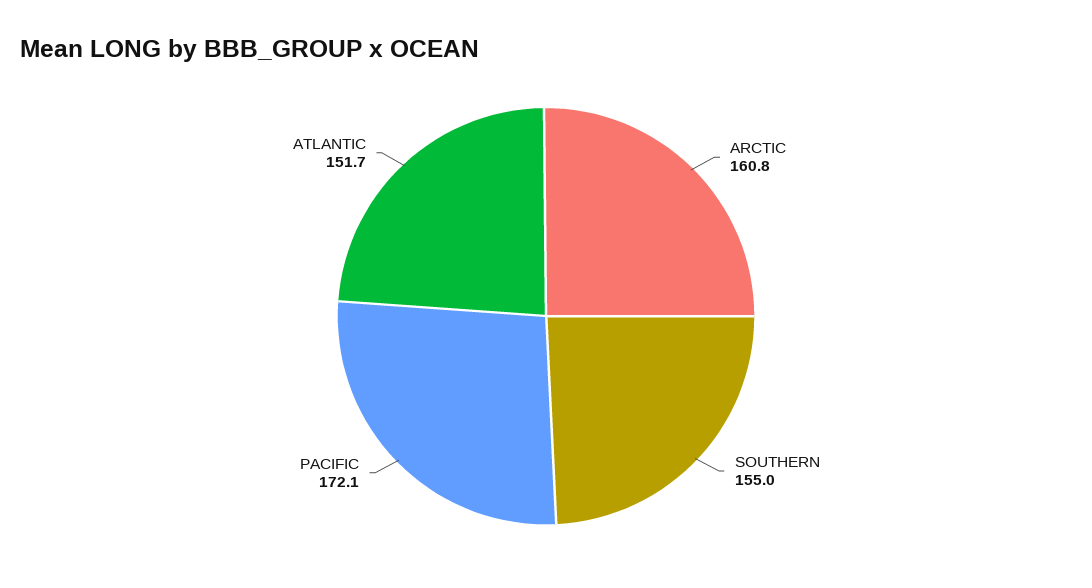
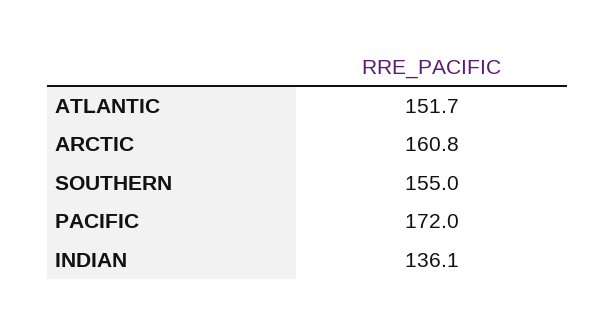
PACIFIC: 172.1 -> 172
INDIAN: none -> 136.1

